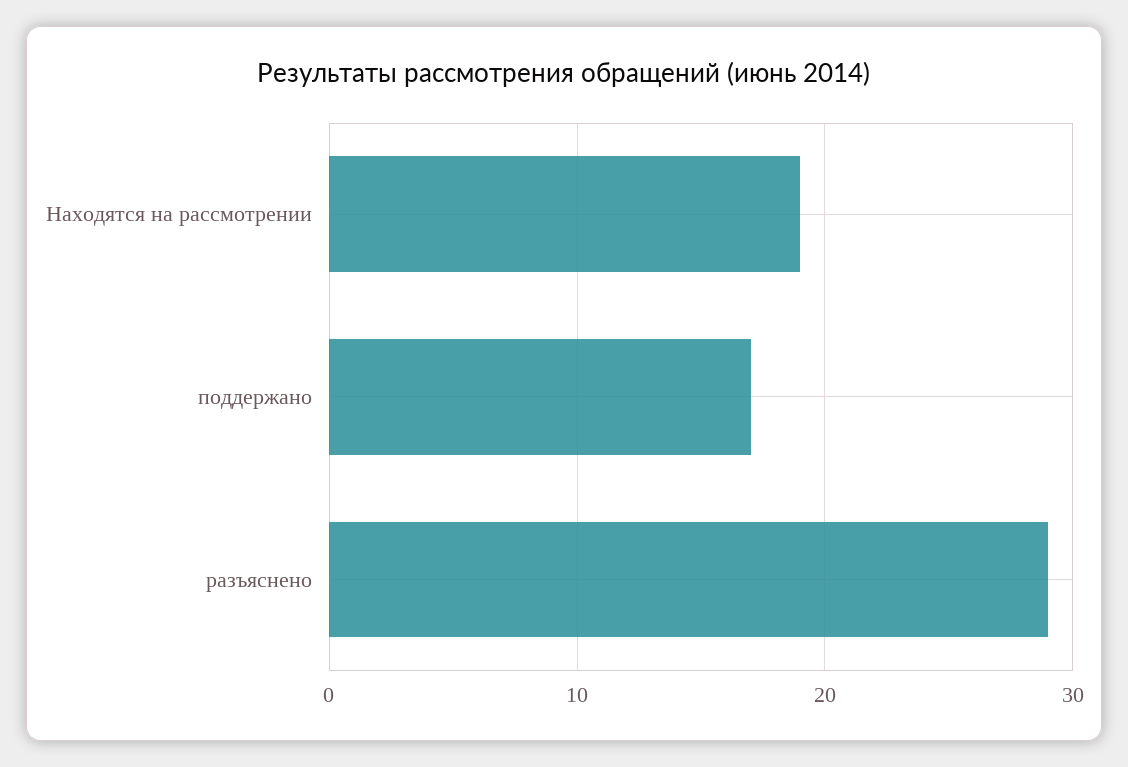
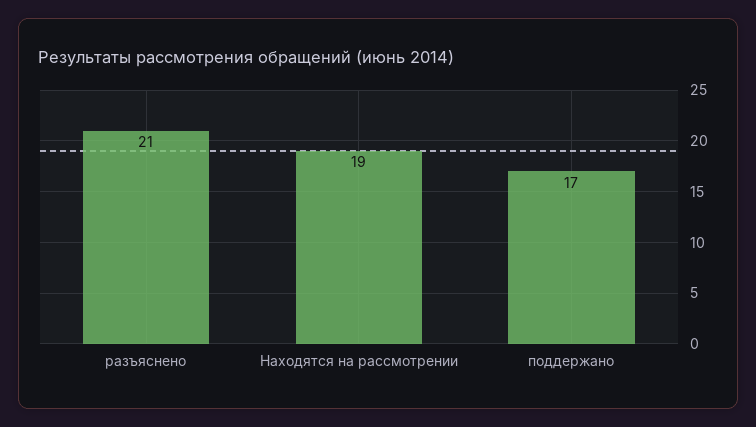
разъяснено: 29 -> 21

